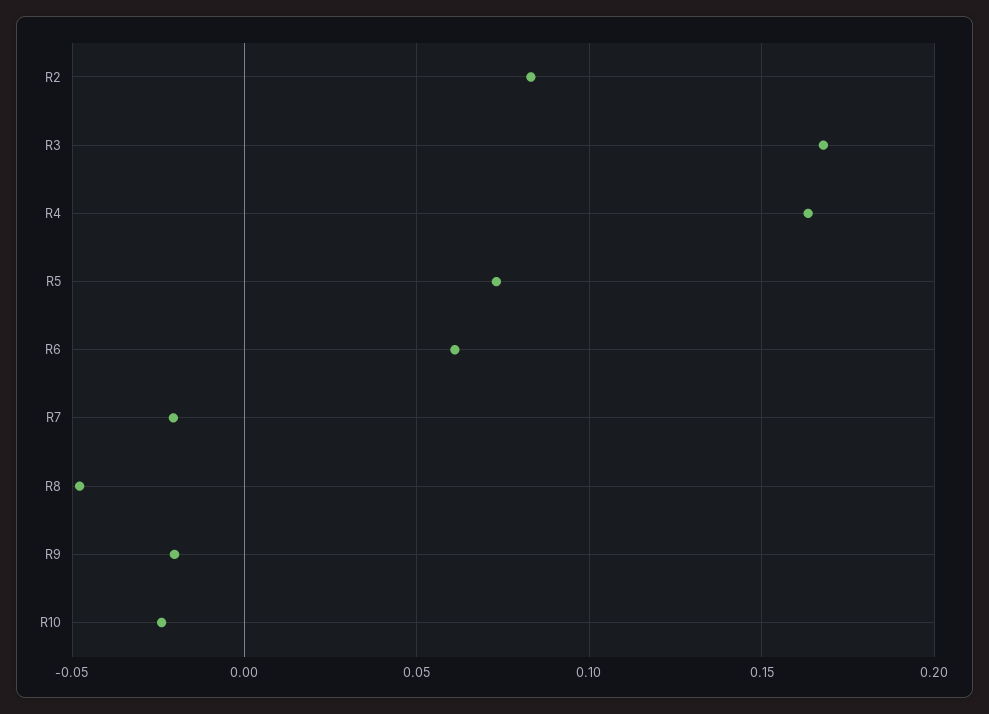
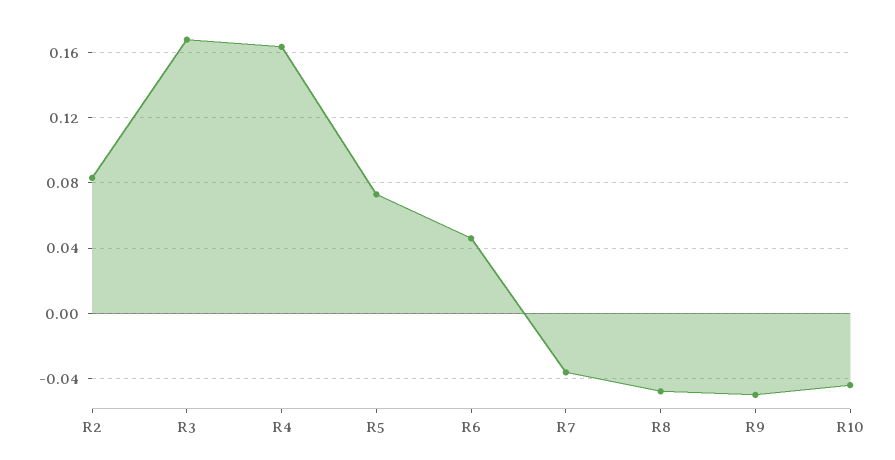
R6: 0.06 -> 0.045
R7: -0.02 -> -0.035
R9: -0.02 -> -0.05
R10: -0.025 -> -0.045

